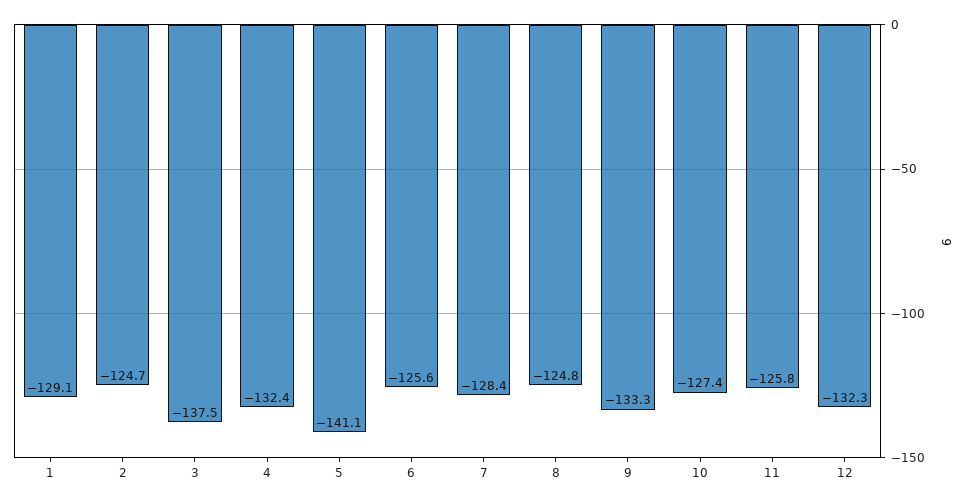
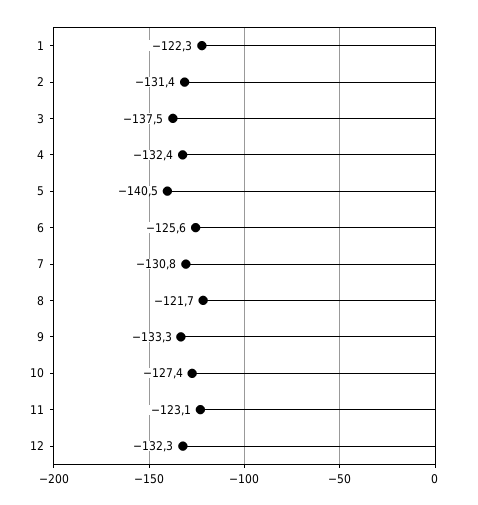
1: -129.1 -> -122.3
2: -124.7 -> -131.4
5: -141.1 -> -140.5
7: -128.4 -> -130.8
8: -124.8 -> -121.7
11: -125.8 -> -123.1

